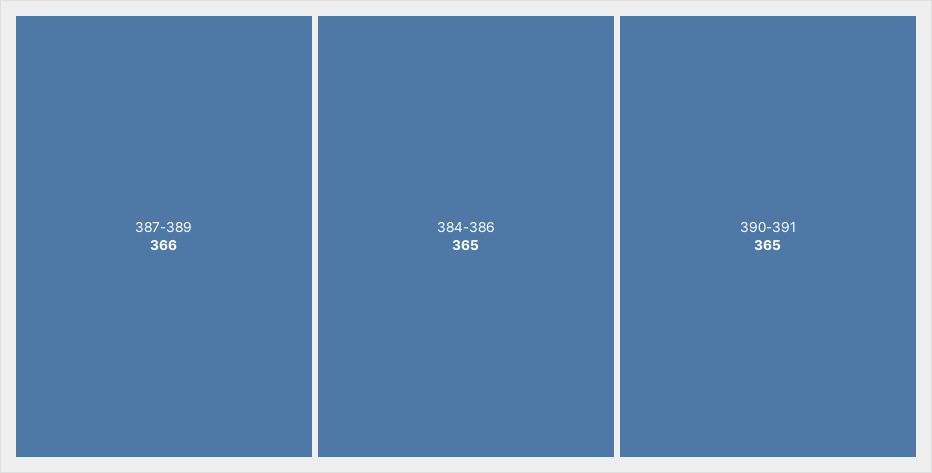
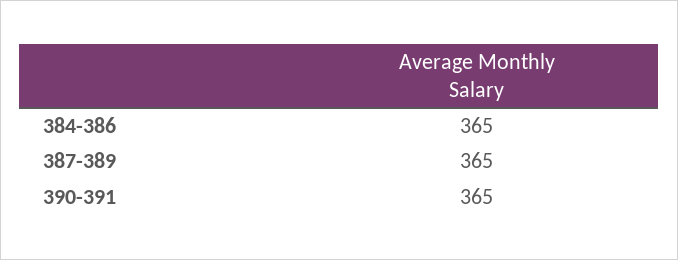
387-389: 366 -> 365

